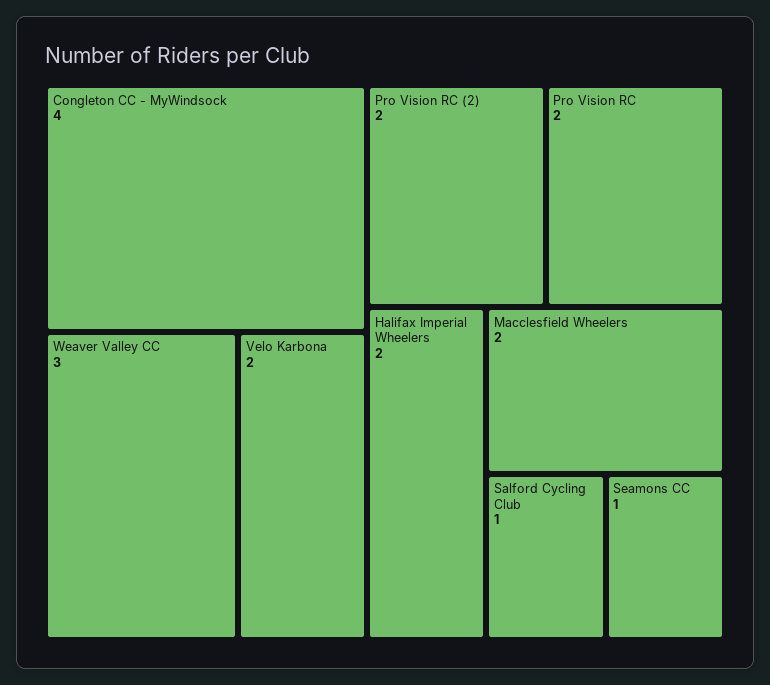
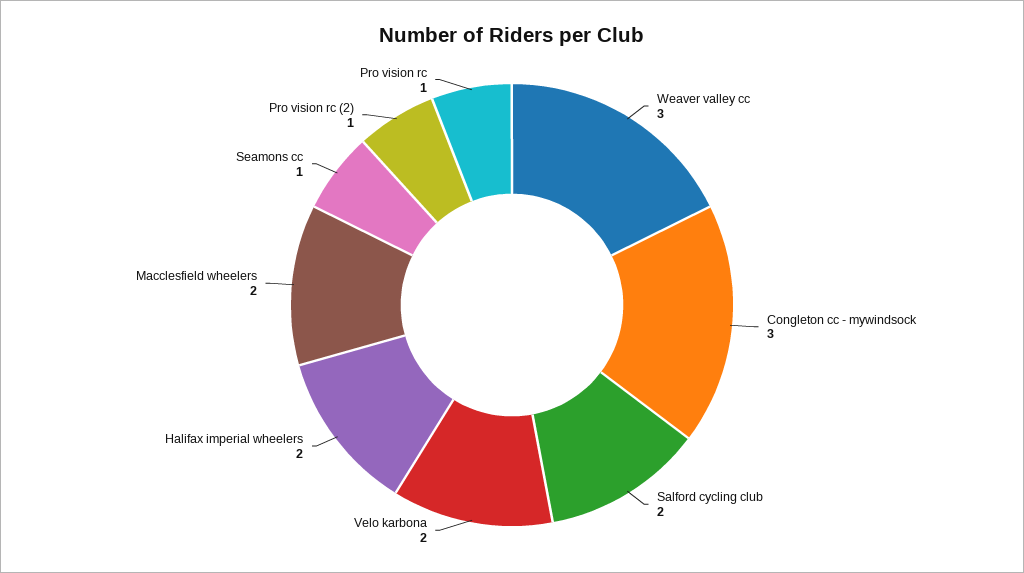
Congleton CC - MyWindsock: 4 -> 3
Pro Vision RC (2): 2 -> 1
Pro Vision RC: 2 -> 1
Salford Cycling Club: 1 -> 2

